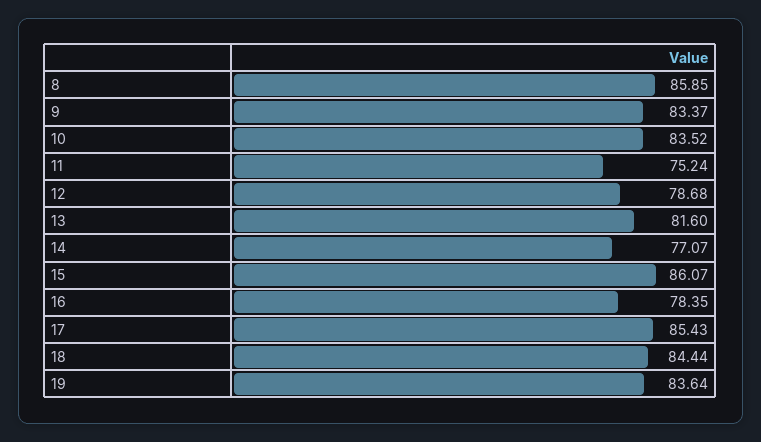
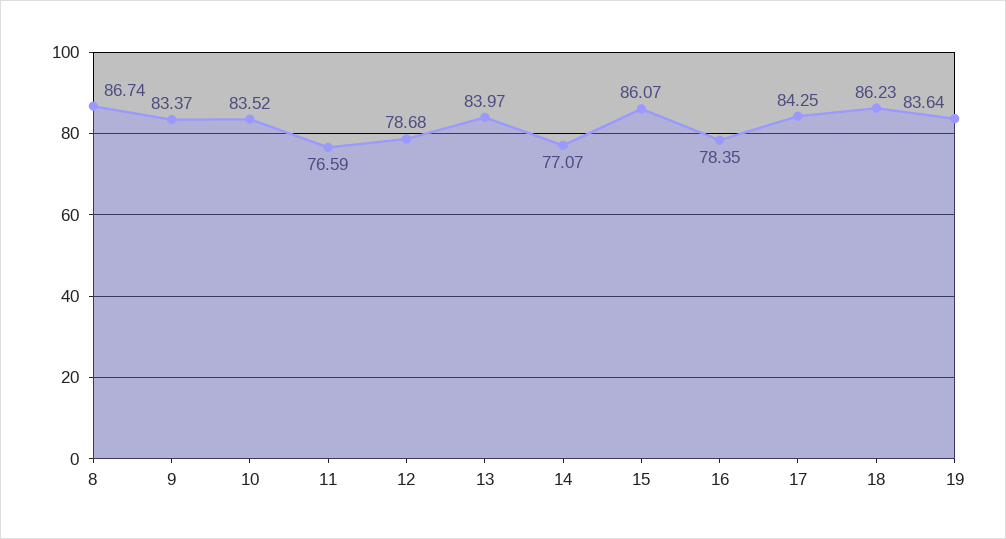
8: 85.85 -> 86.74
11: 75.24 -> 76.59
13: 81.6 -> 83.97
17: 85.43 -> 84.25
18: 84.44 -> 86.23

